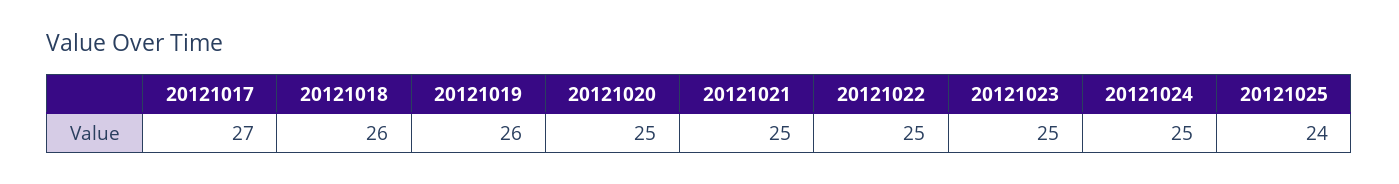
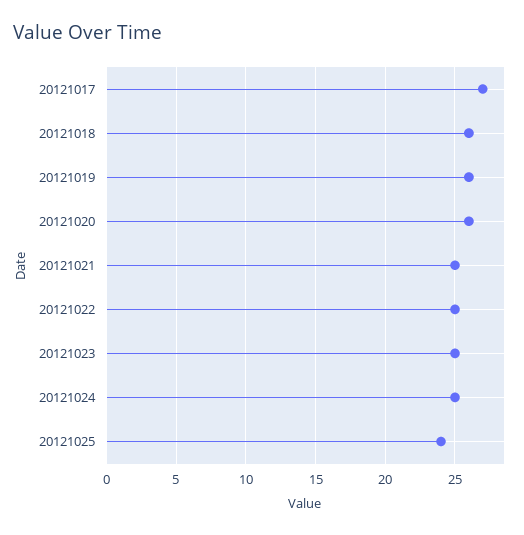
20121020: 25 -> 26

